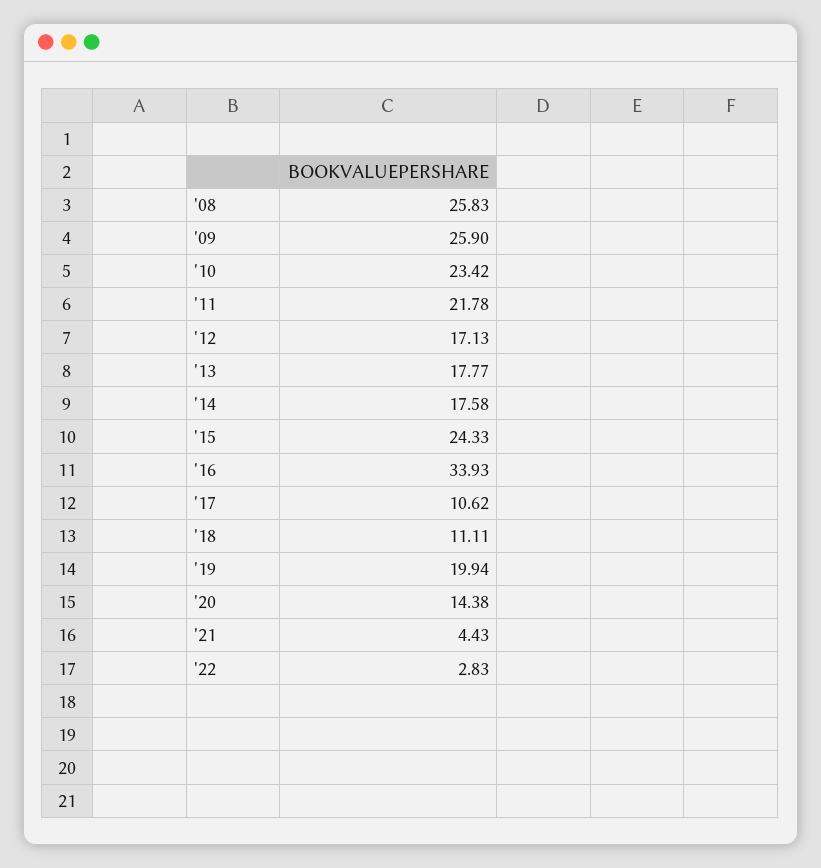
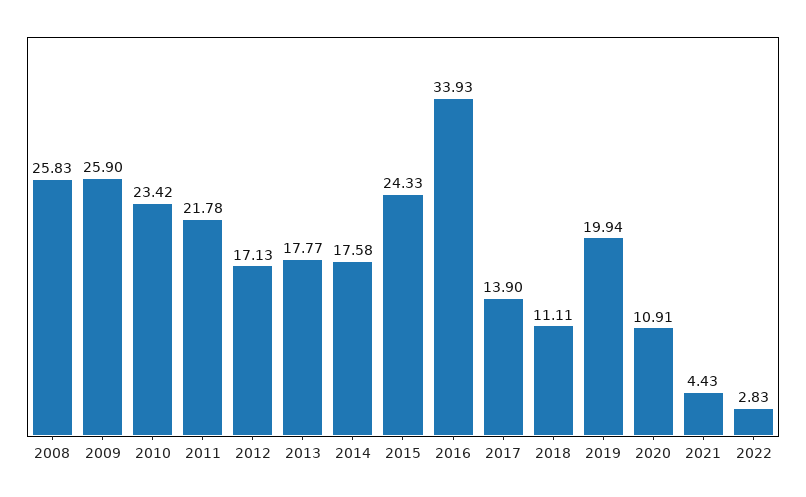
'17: 10.62 -> 13.9
'20: 14.38 -> 10.91

